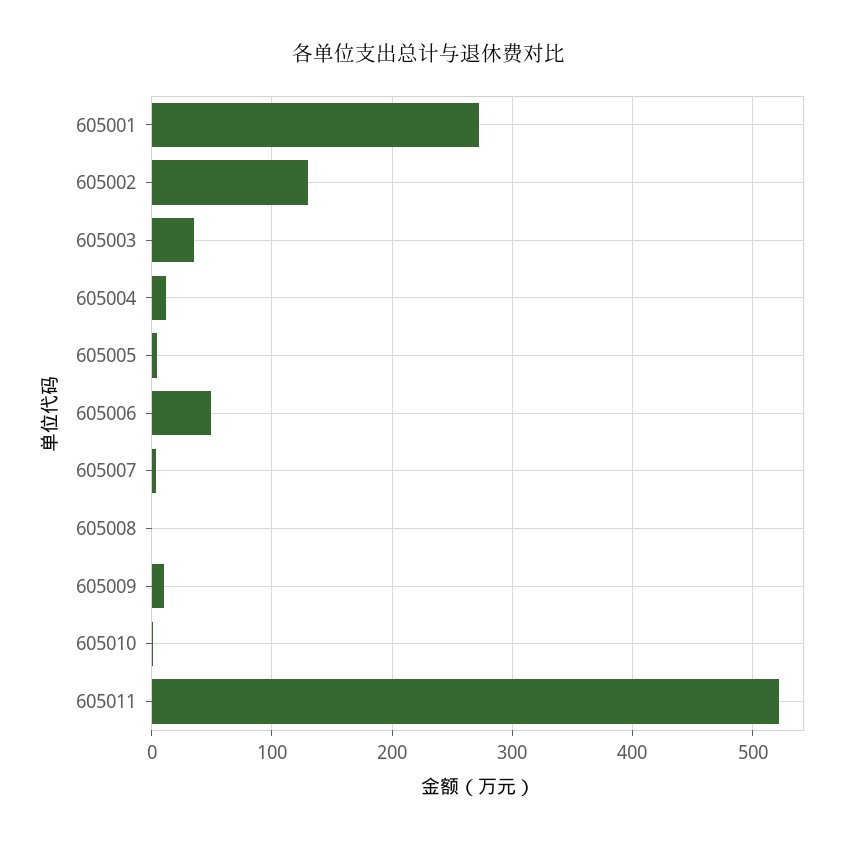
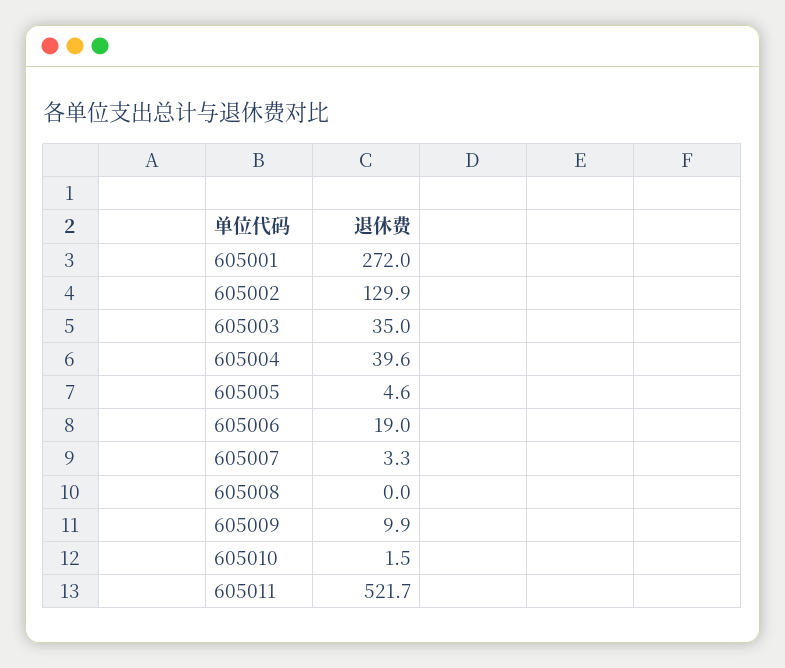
605004: 10 -> 39.6
605006: 50 -> 19

